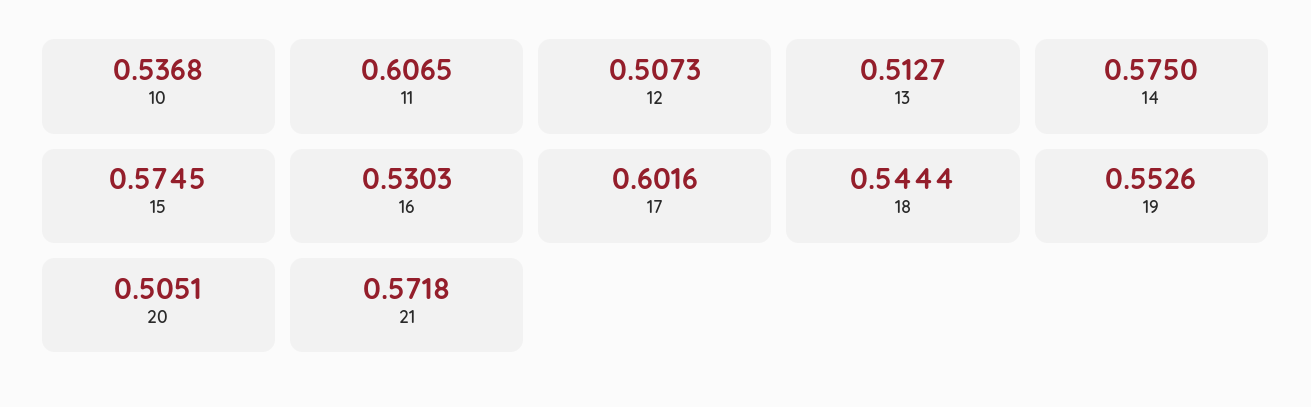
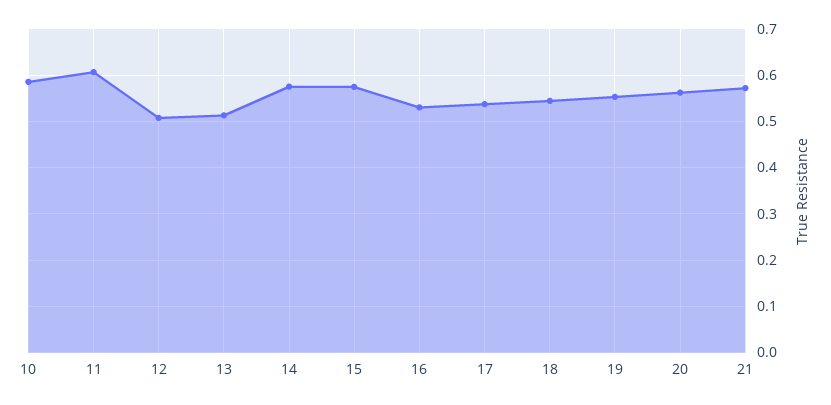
10: 0.5368 -> 0.58
17: 0.6016 -> 0.54
20: 0.5051 -> 0.56

